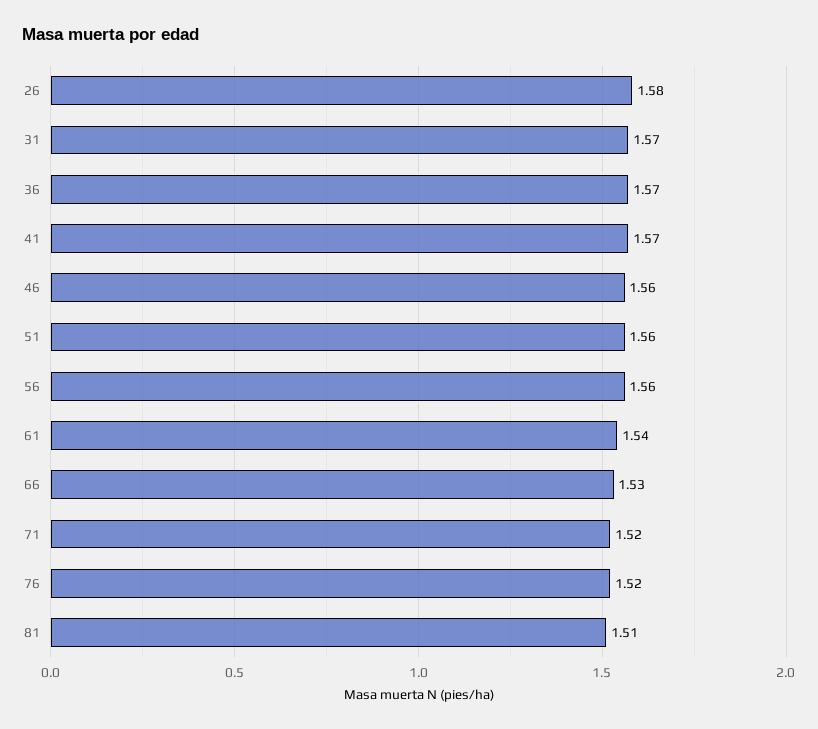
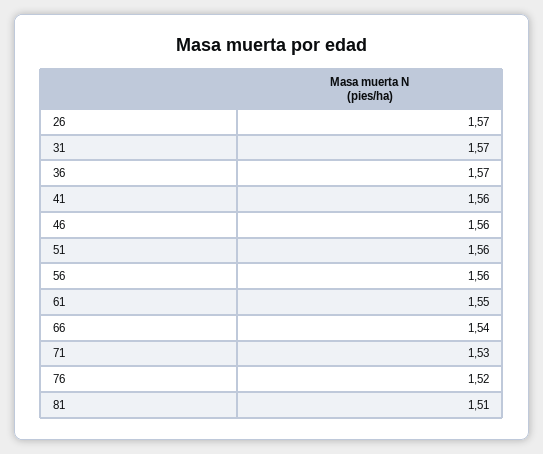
26: 1.58 -> 1.57
41: 1.57 -> 1.56
61: 1.54 -> 1.55
66: 1.53 -> 1.54
71: 1.52 -> 1.53

